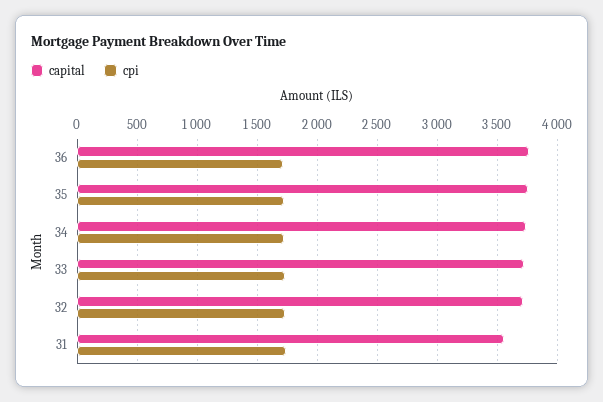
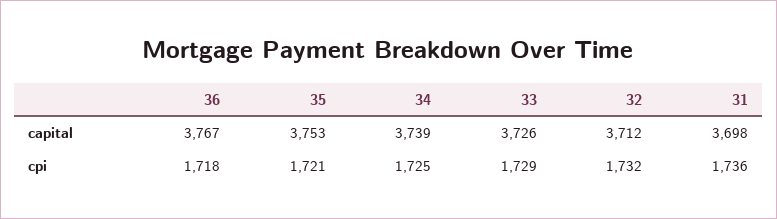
capital, 31: 3550 -> 3698

